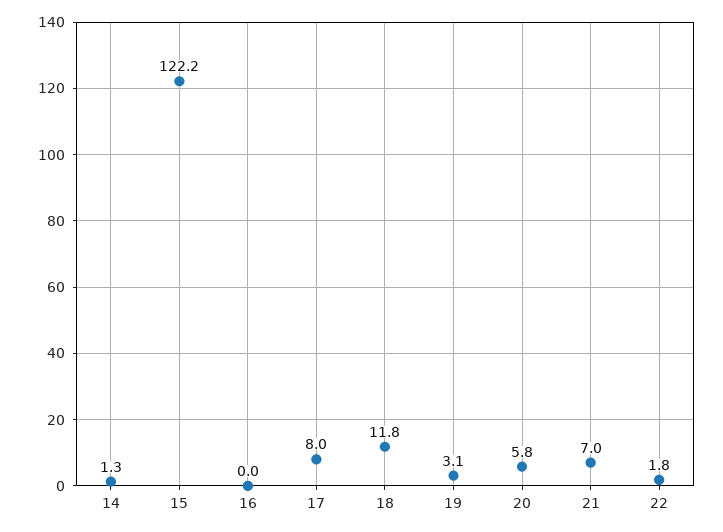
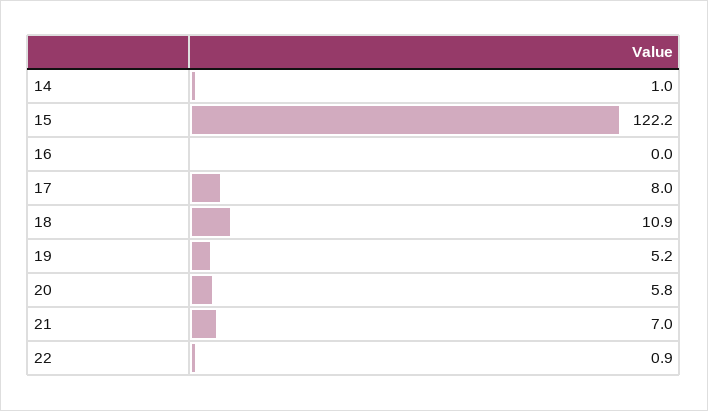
14: 1.3 -> 1
18: 11.8 -> 10.9
19: 3.1 -> 5.2
22: 1.8 -> 0.9

